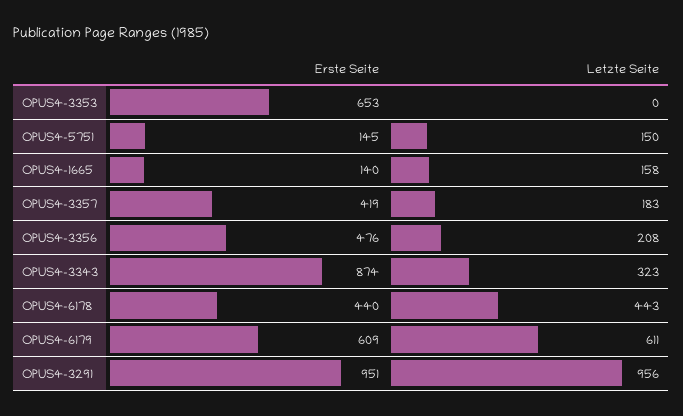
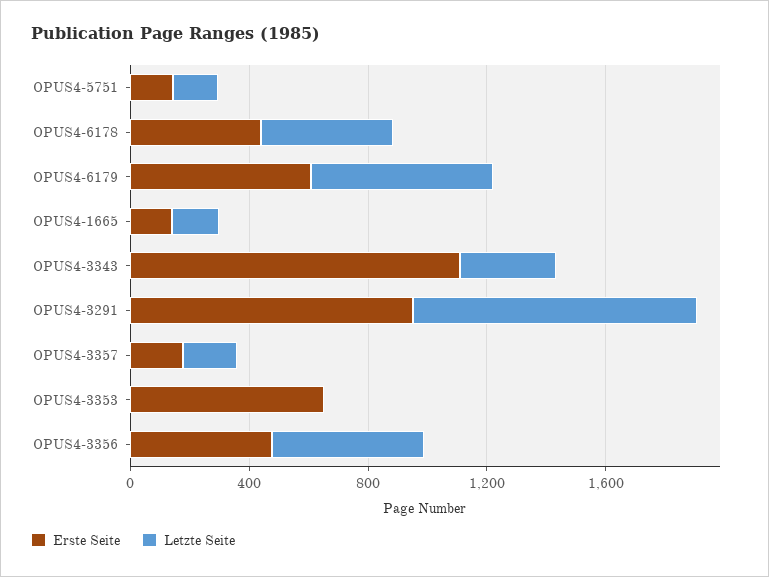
Erste Seite, OPUS4-3357: 419 -> 200
Letzte Seite, OPUS4-3356: 208 -> 500
Erste Seite, OPUS4-3343: 874 -> 1100

